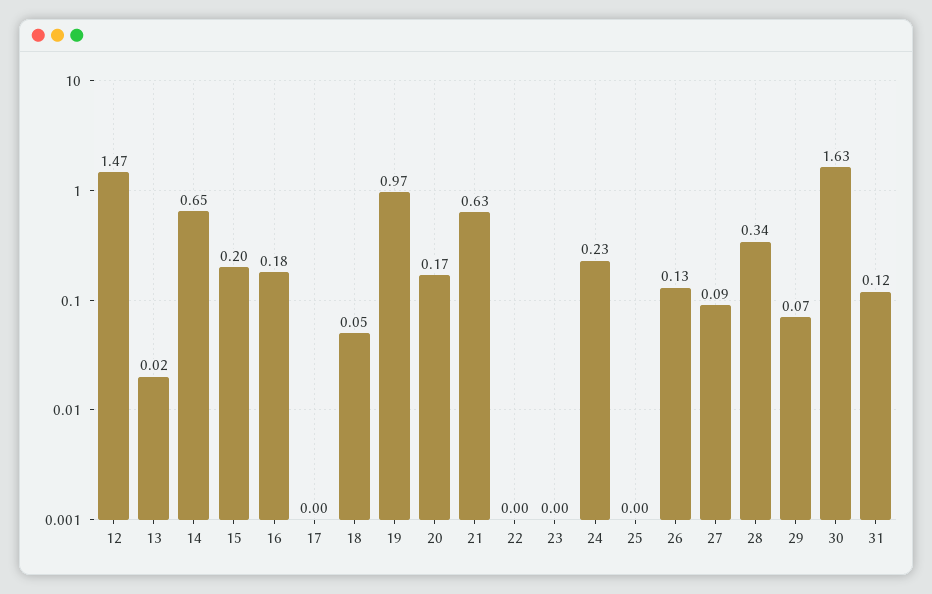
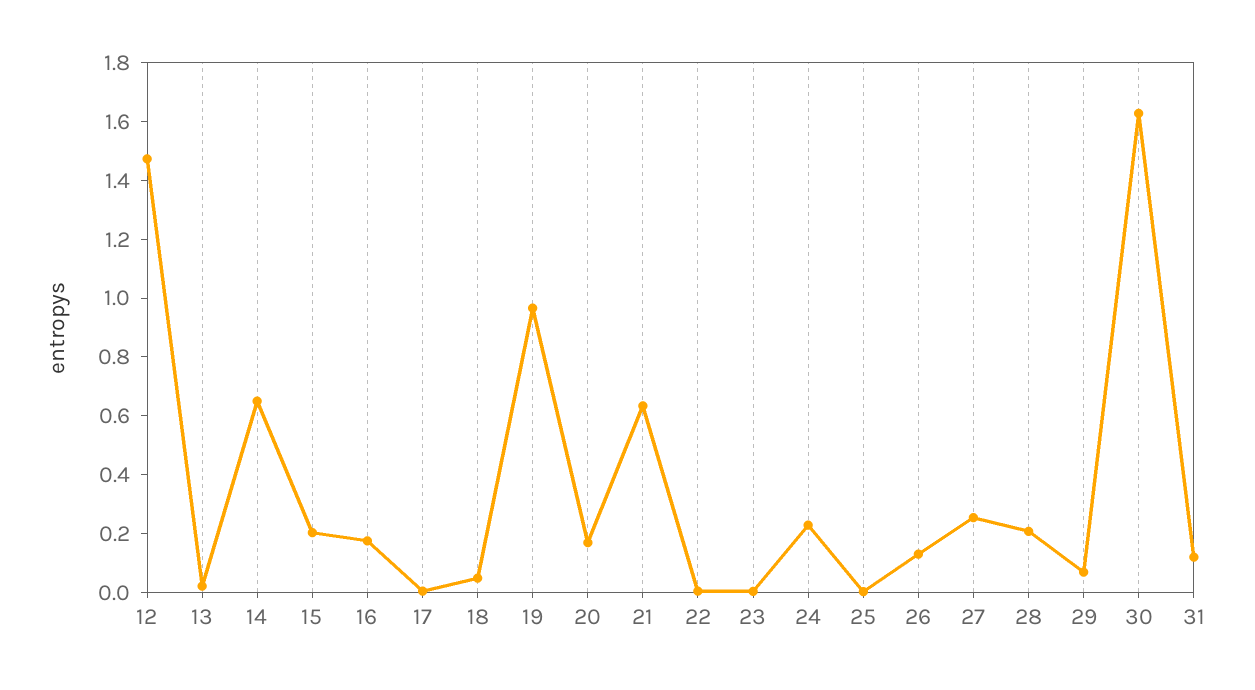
27: 0.09 -> 0.25
28: 0.34 -> 0.2

